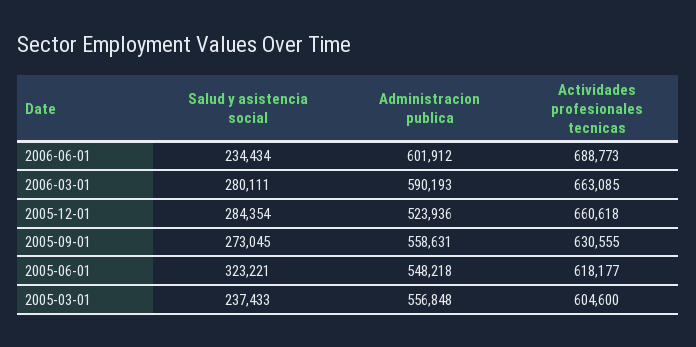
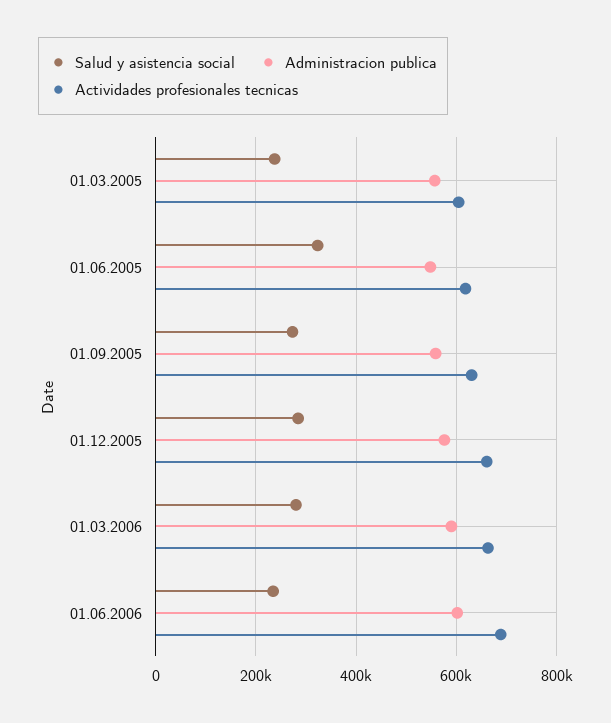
Administracion publica, 2005-12-01: 523936 -> 580000

